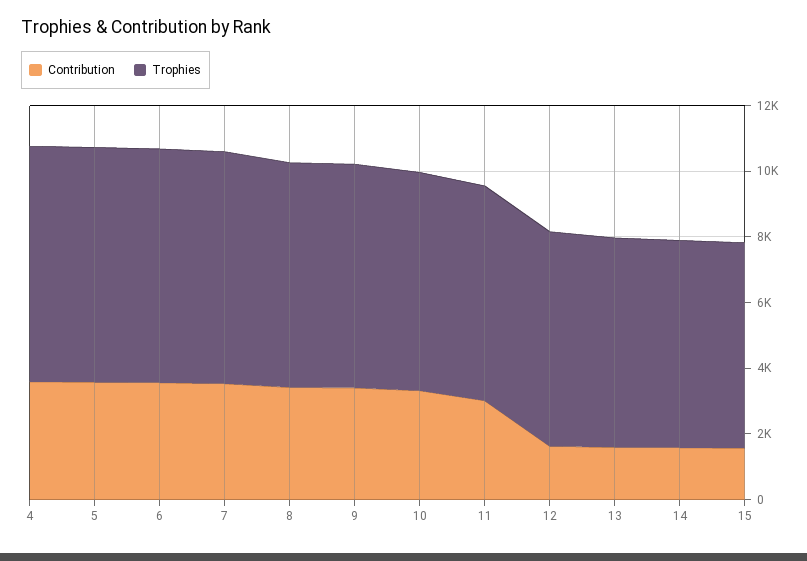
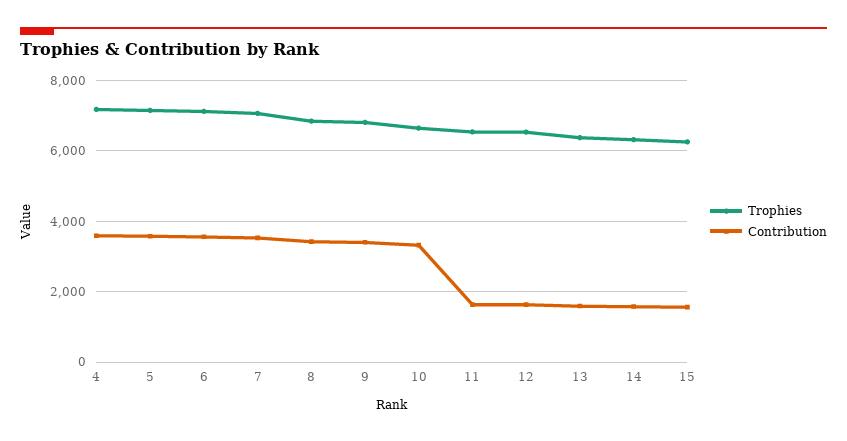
Contribution, 11: 3000 -> 1600

